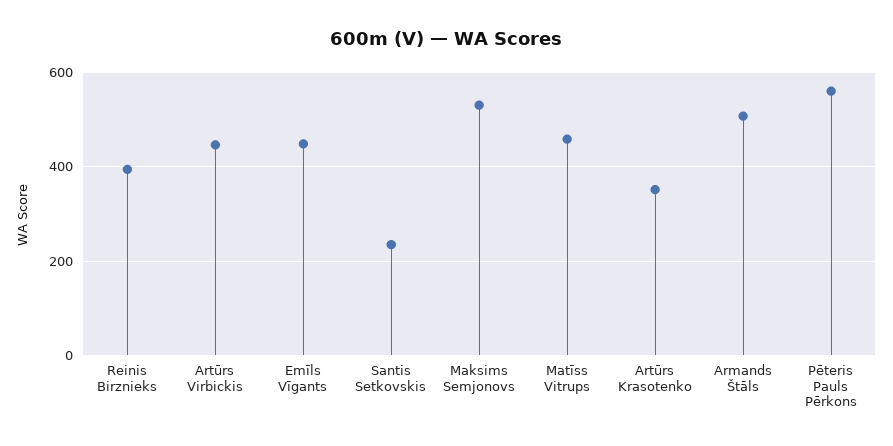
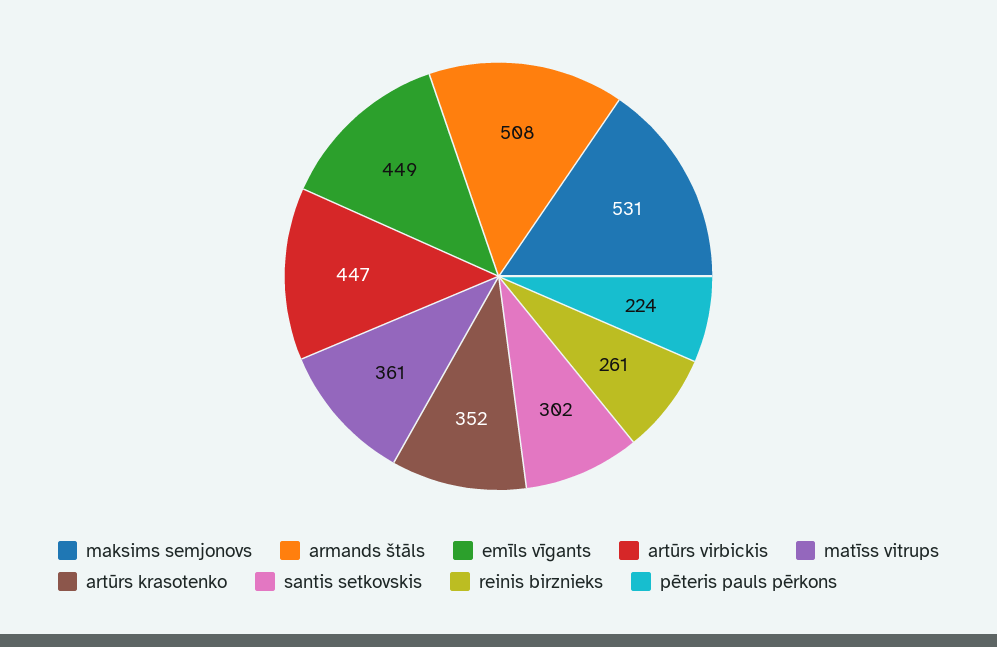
Reinis Birznieks: 400 -> 261
Santis Setkovskis: 240 -> 302
Matīss Vitrups: 460 -> 361
Pēteris Pauls Pērkons: 560 -> 224

